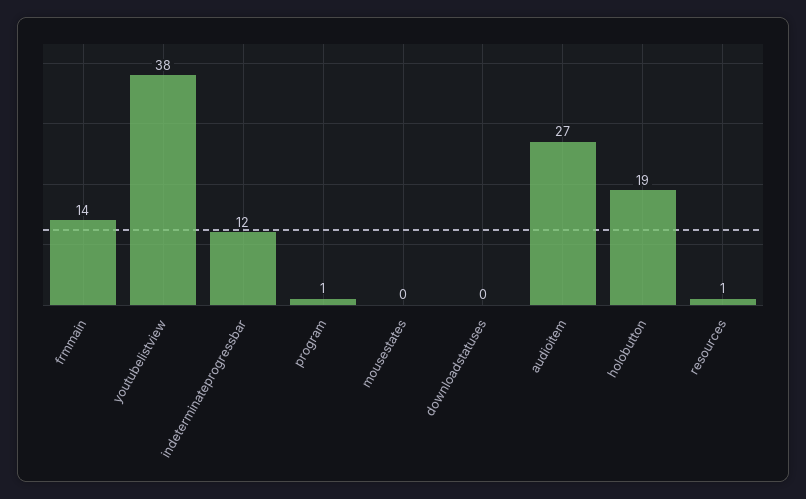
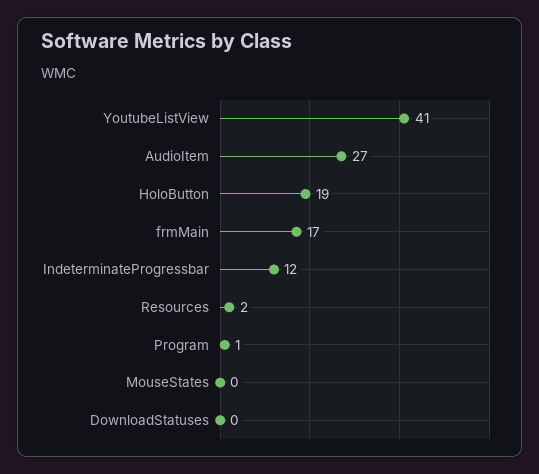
frmmain: 14 -> 17
youtubelistview: 38 -> 41
resources: 1 -> 2

